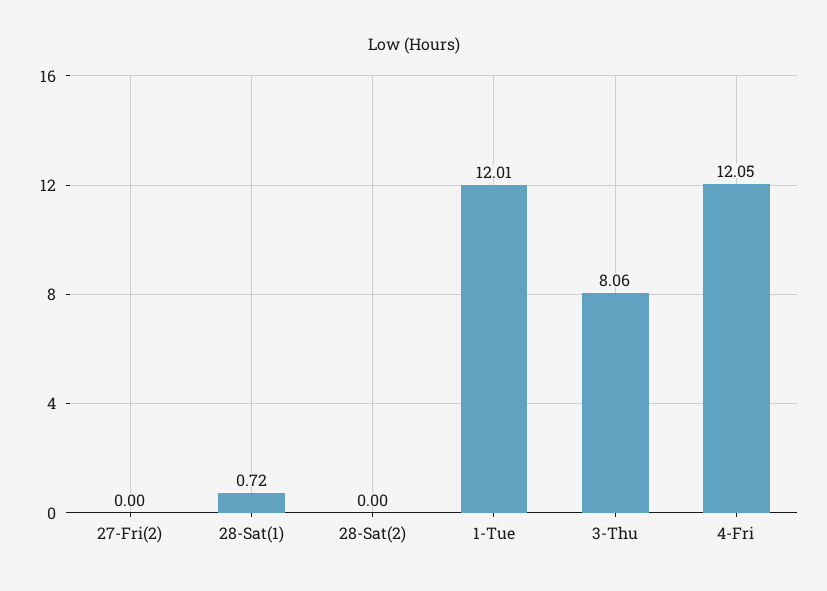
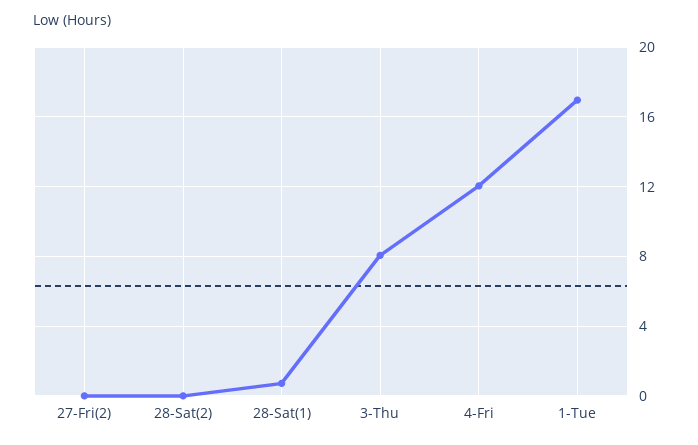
1-Tue: 12.01 -> 17

